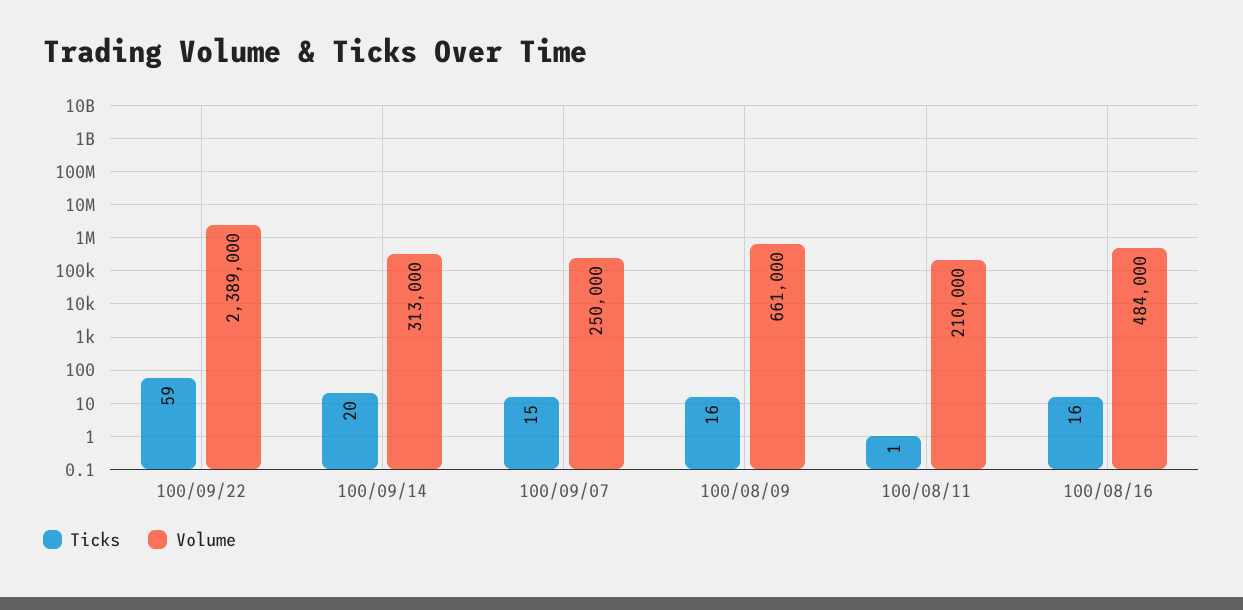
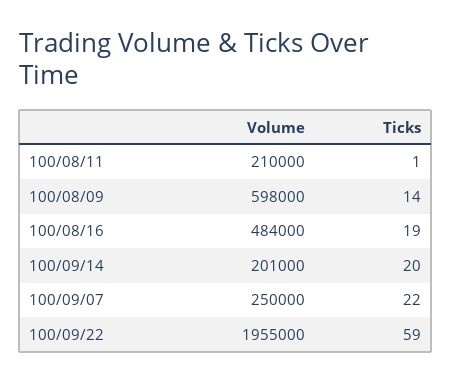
Volume, 100/09/22: 2389000 -> 1955000
Volume, 100/09/14: 313000 -> 201000
Ticks, 100/09/07: 15 -> 22
Ticks, 100/08/09: 16 -> 14
Volume, 100/08/09: 661000 -> 598000
Ticks, 100/08/16: 16 -> 19

